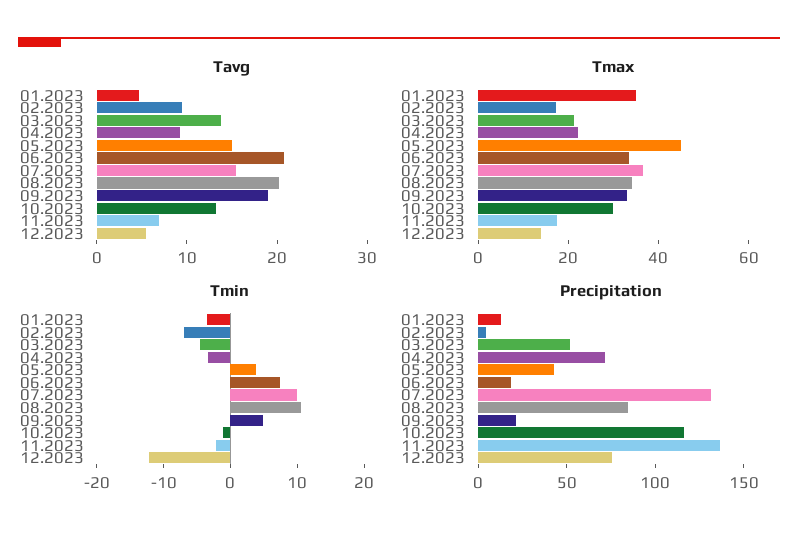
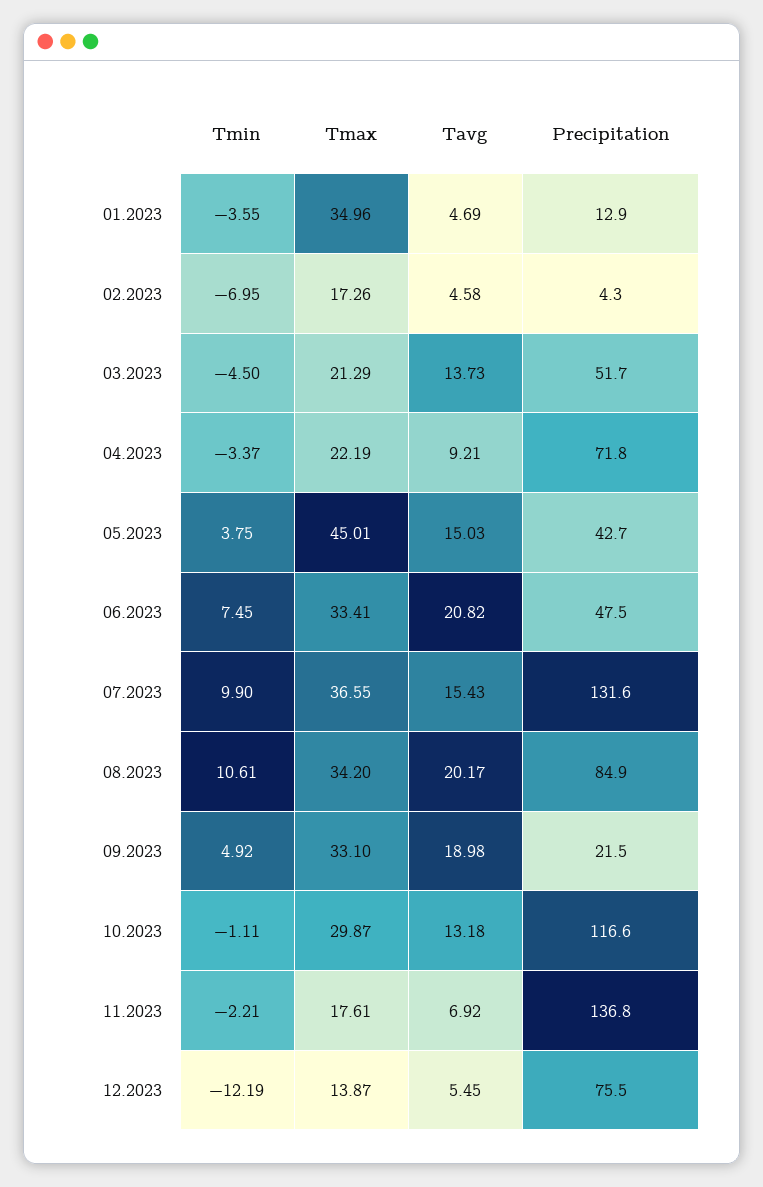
Tavg, 02.2023: 10 -> 4.58
Precipitation, 06.2023: 20 -> 47.5

